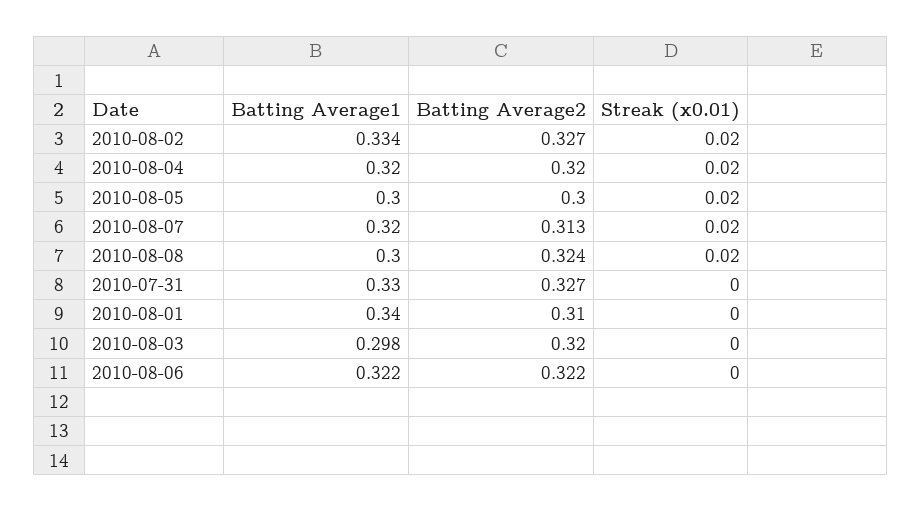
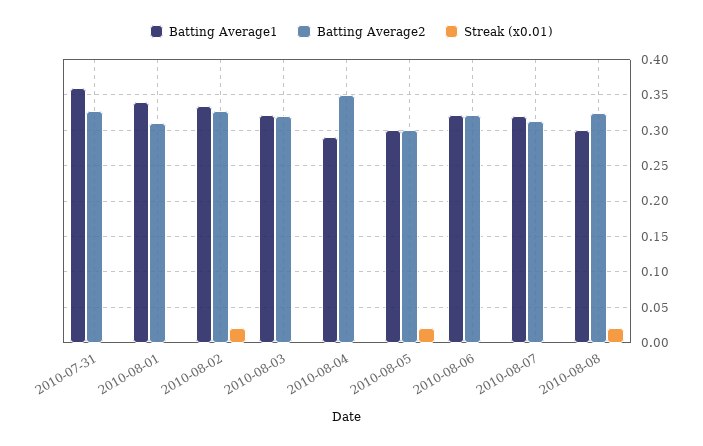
Batting Average1, 2010-08-04: 0.32 -> 0.29
Batting Average2, 2010-08-04: 0.32 -> 0.35
Streak (x0.01), 2010-08-04: 0.02 -> 0
Streak (x0.01), 2010-08-07: 0.02 -> 0
Batting Average1, 2010-07-31: 0.33 -> 0.36
Batting Average1, 2010-08-03: 0.298 -> 0.32

